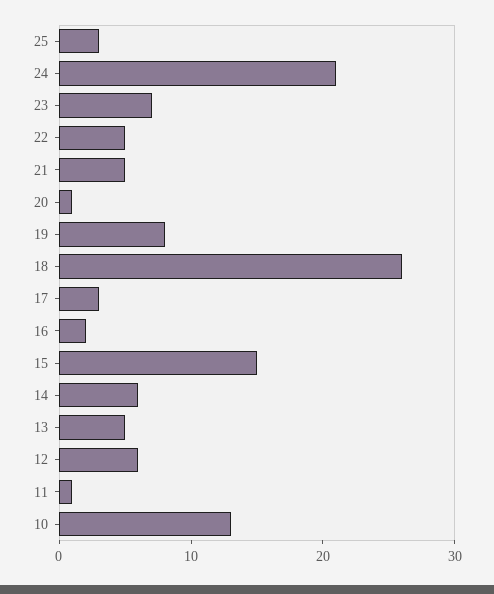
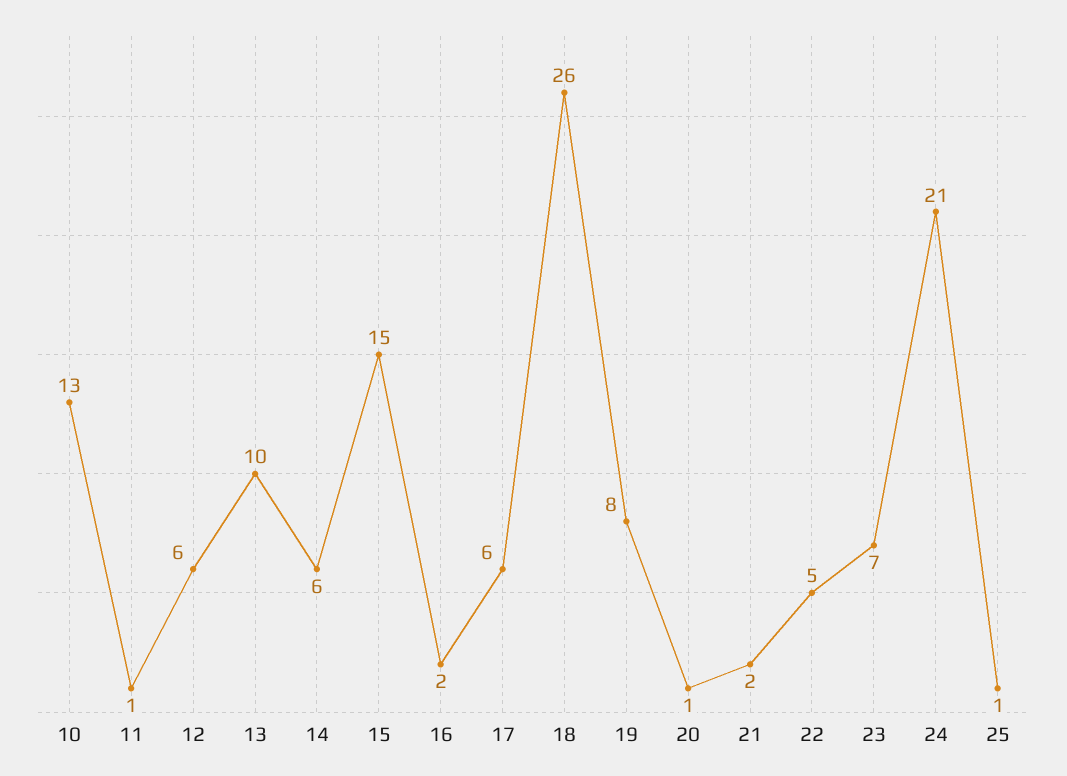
25: 3 -> 1
21: 5 -> 2
17: 3 -> 6
13: 5 -> 10

